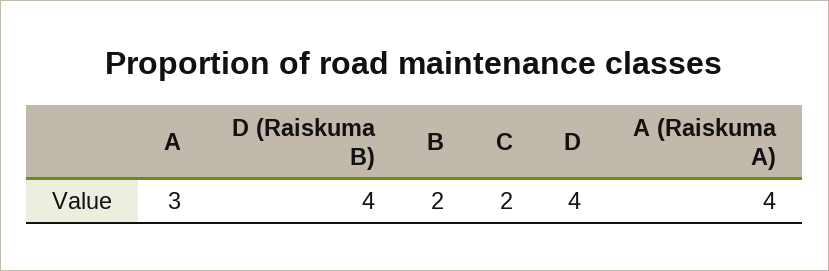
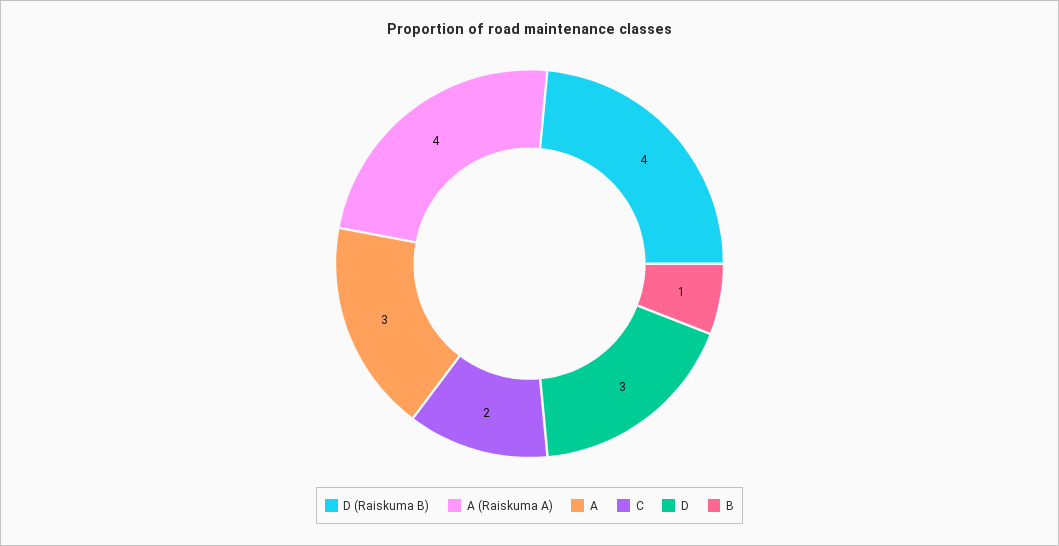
B: 2 -> 1
D: 4 -> 3

